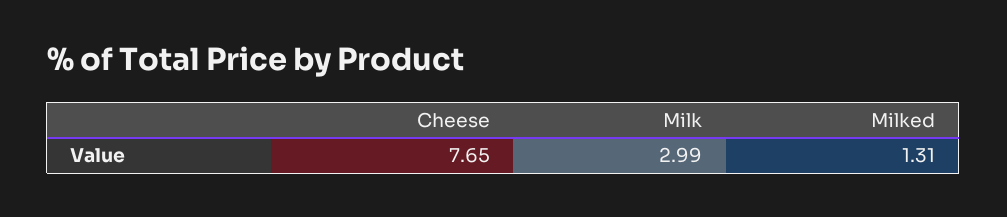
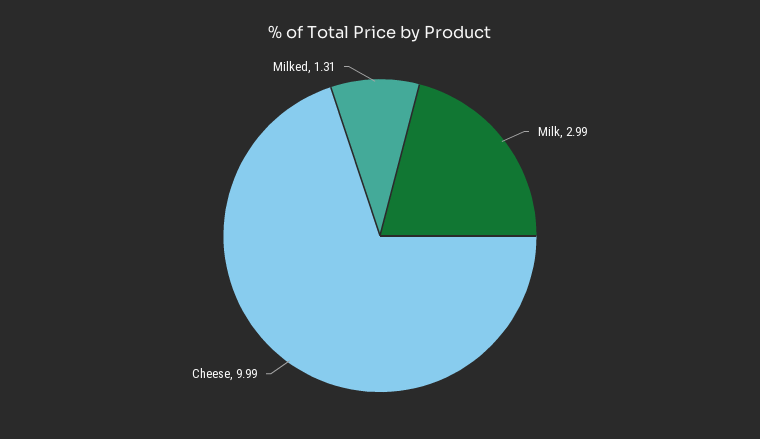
Cheese: 7.65 -> 9.99

